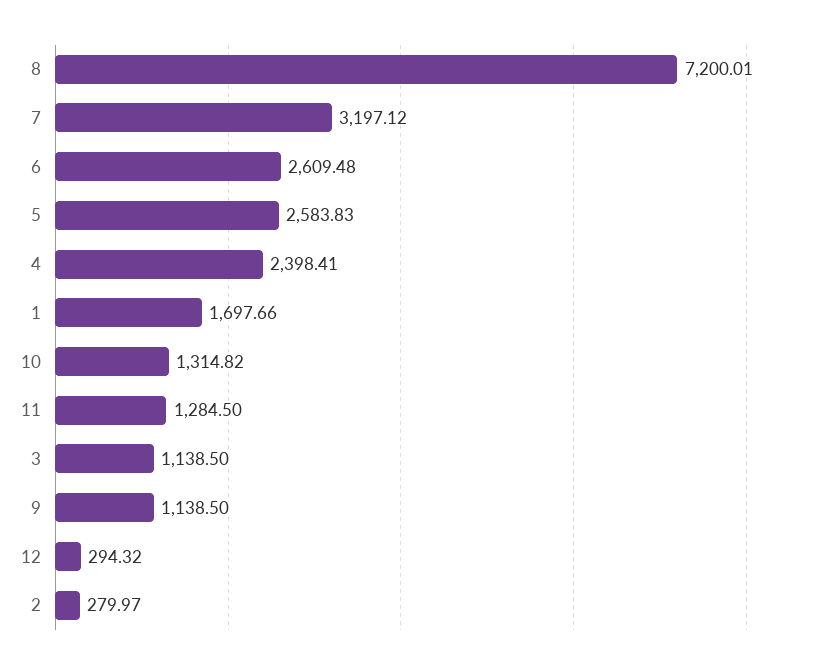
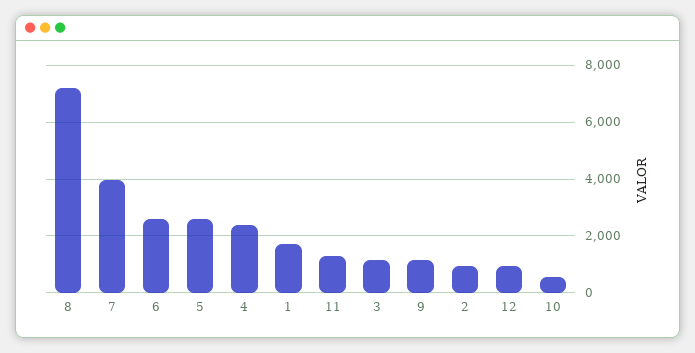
7: 3197.12 -> 4000
10: 1314.82 -> 500
12: 294.32 -> 1000
2: 279.97 -> 1000

